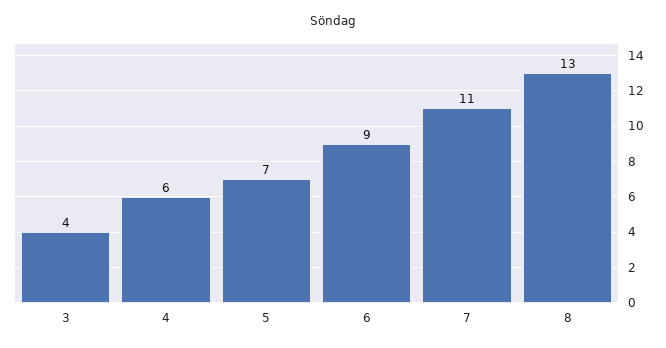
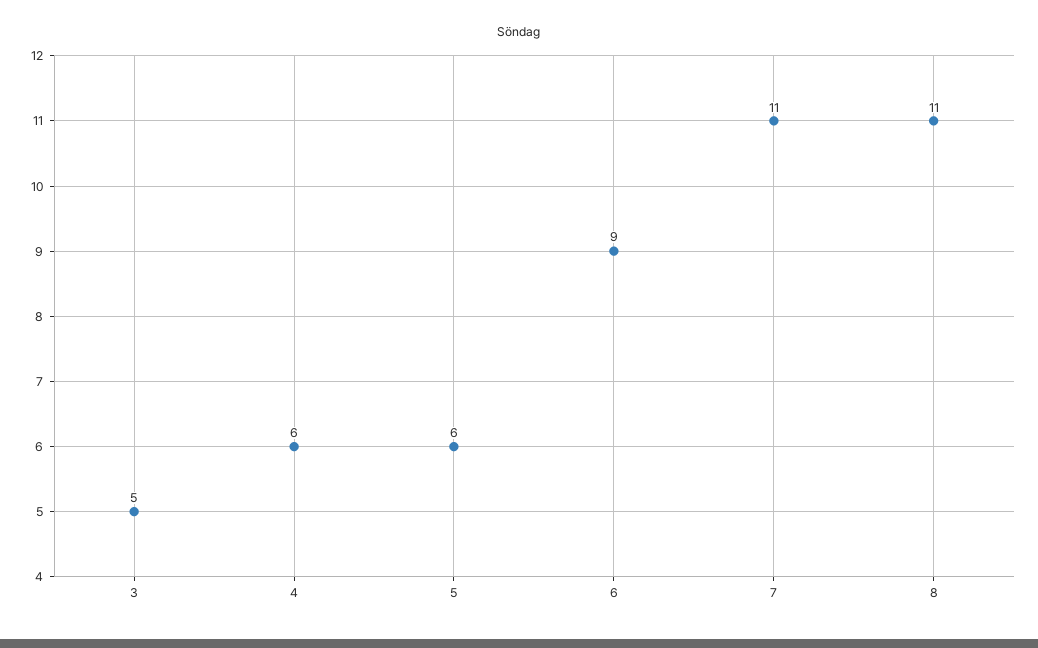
3: 4 -> 5
5: 7 -> 6
8: 13 -> 11

